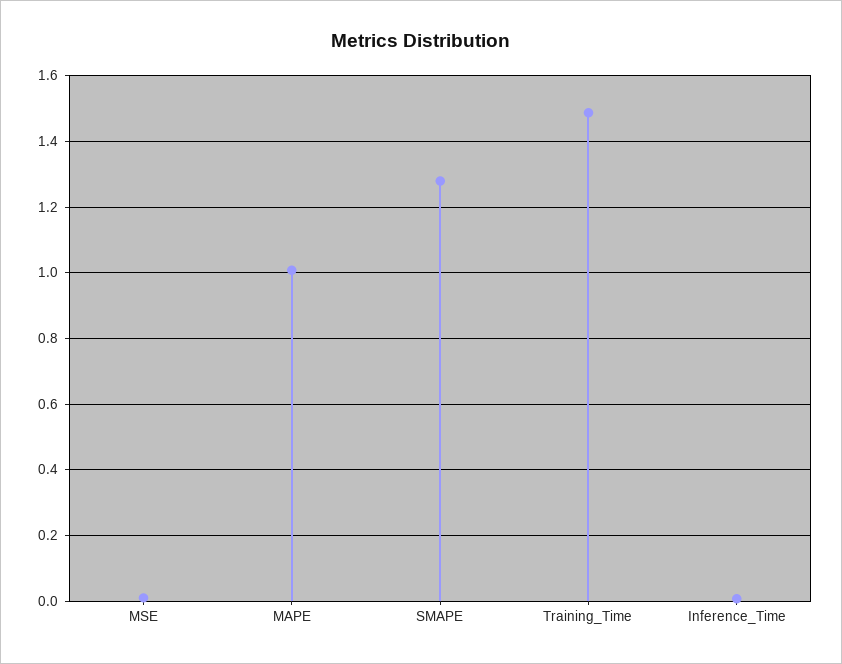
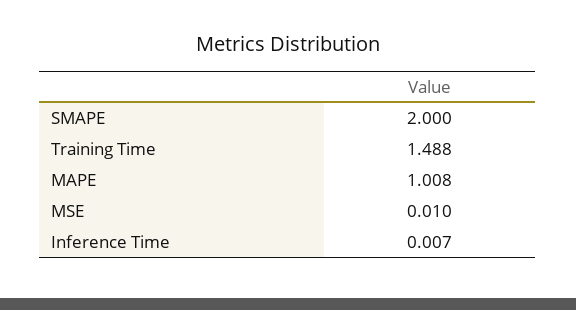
SMAPE: 1.28 -> 2

